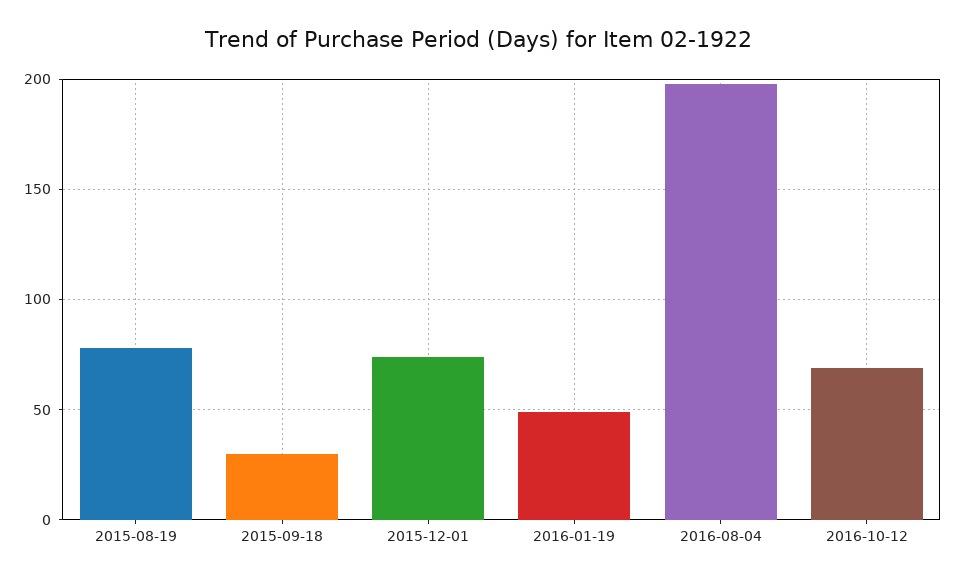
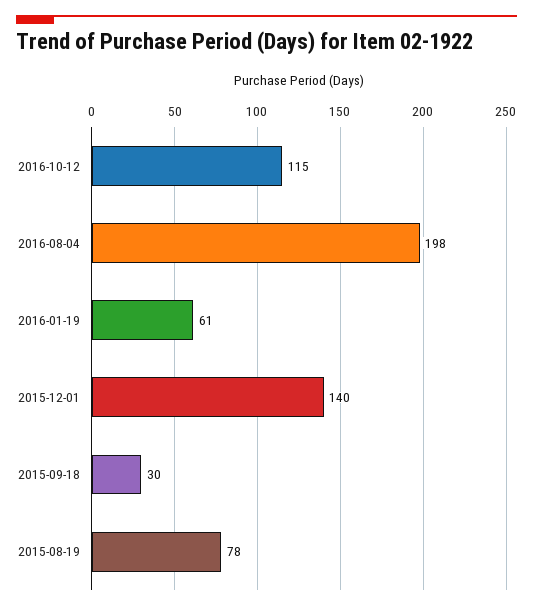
2015-12-01: 75 -> 140
2016-01-19: 50 -> 61
2016-10-12: 70 -> 115

